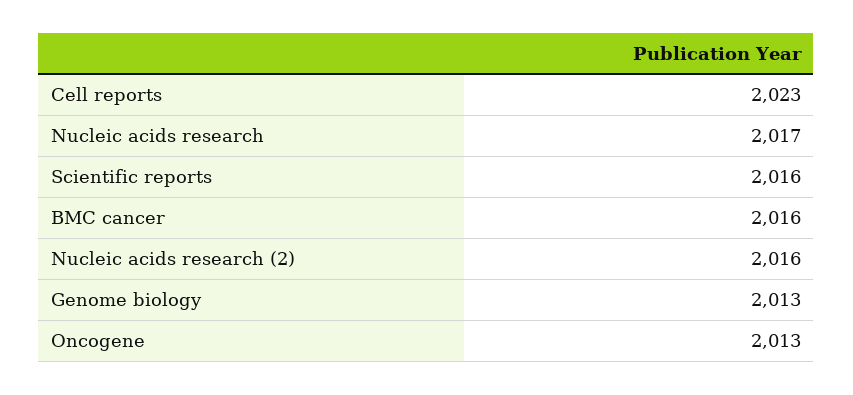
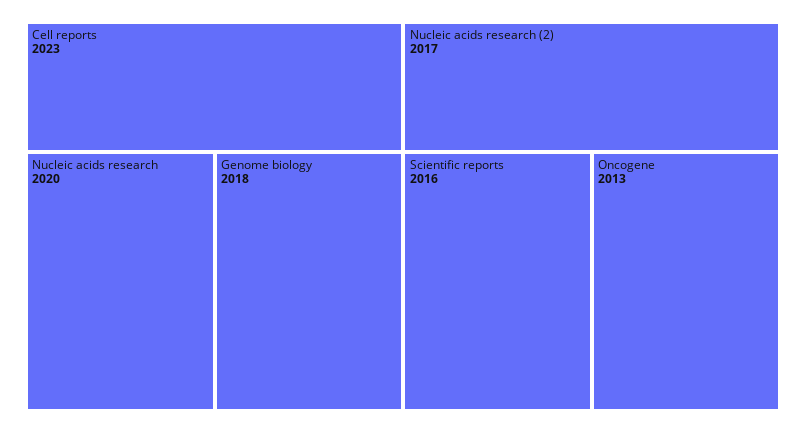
Nucleic acids research: 2017 -> 2020
BMC cancer: 2016 -> none
Nucleic acids research (2): 2016 -> 2017
Genome biology: 2013 -> 2018

